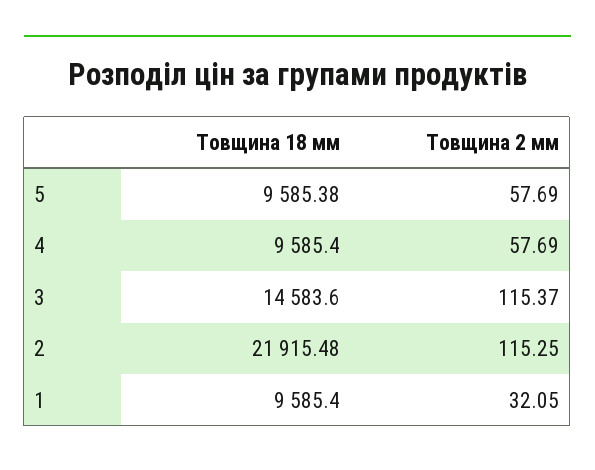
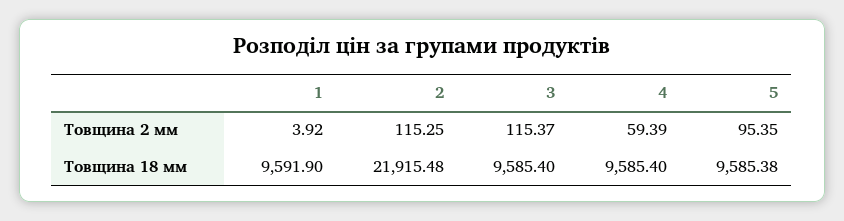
Товщина 2 мм, 5: 57.69 -> 95.35
Товщина 2 мм, 4: 57.69 -> 59.39
Товщина 18 мм, 3: 14583.6 -> 9585.4
Товщина 18 мм, 1: 9585.4 -> 9591.9
Товщина 2 мм, 1: 32.05 -> 3.92

